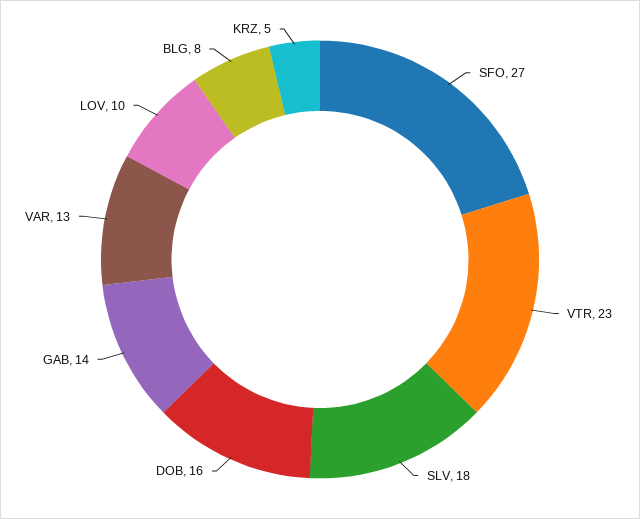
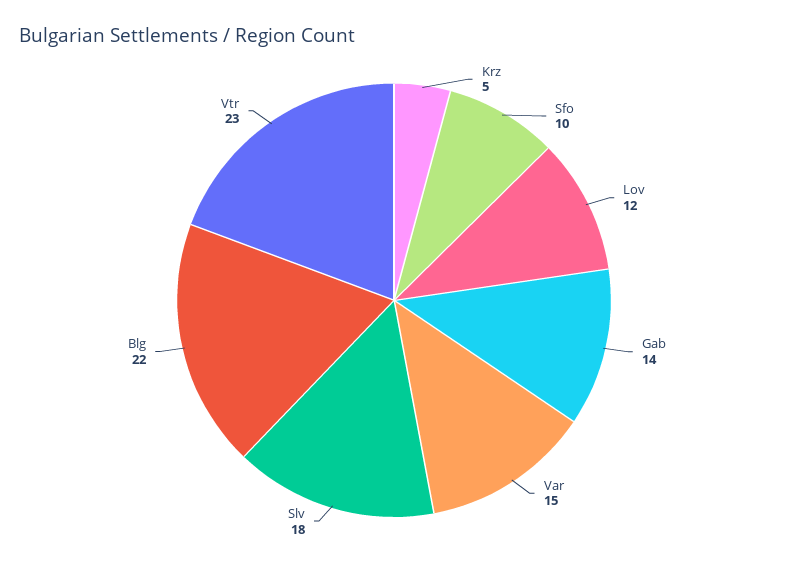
SFO: 27 -> 10
DOB: 16 -> none
VAR: 13 -> 15
LOV: 10 -> 12
BLG: 8 -> 22

